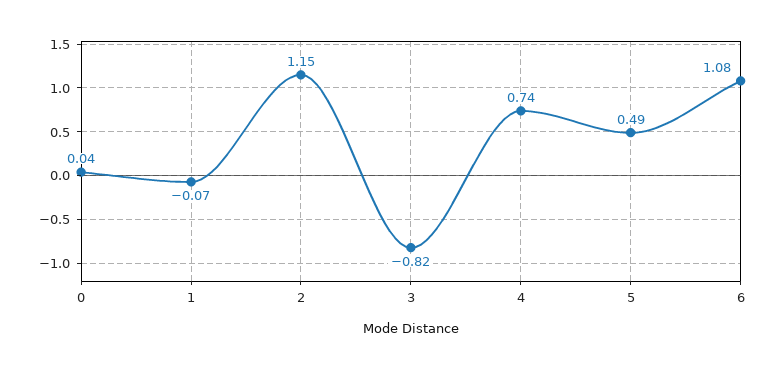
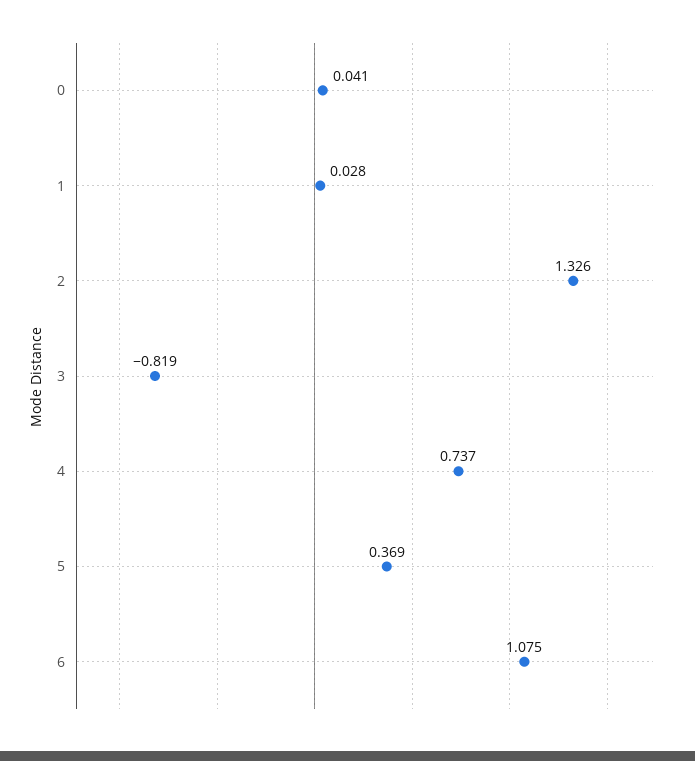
1: -0.07 -> 0.028
2: 1.15 -> 1.326
5: 0.49 -> 0.369

